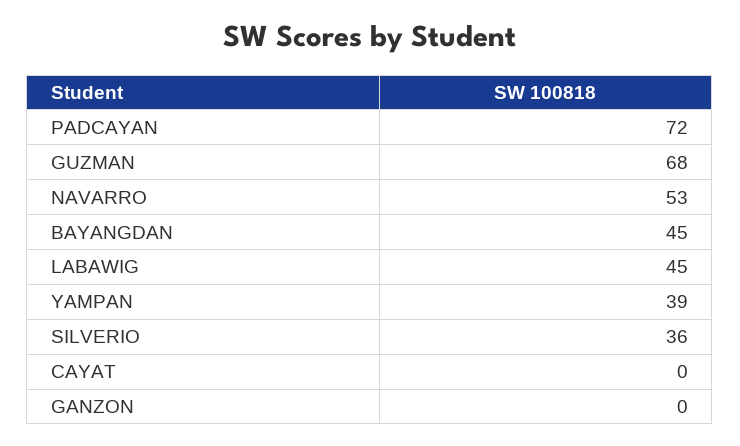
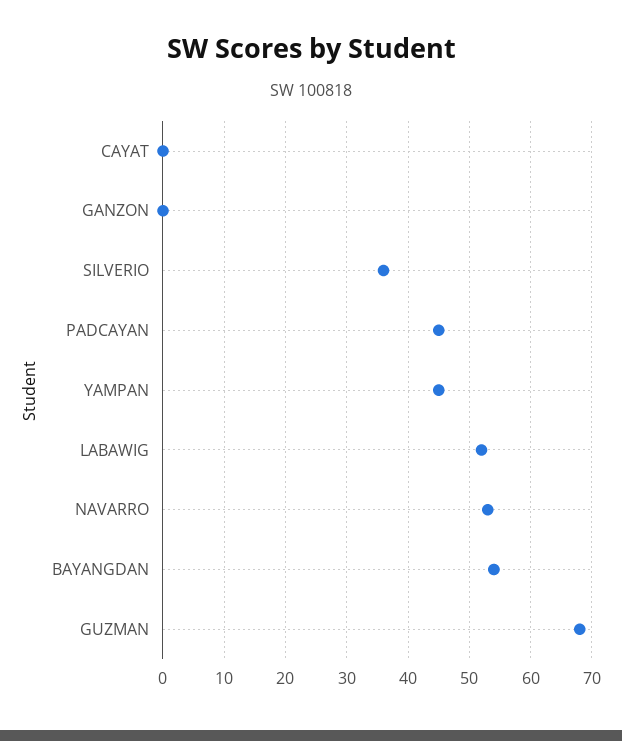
PADCAYAN: 72 -> 45
BAYANGDAN: 45 -> 54
LABAWIG: 45 -> 52
YAMPAN: 39 -> 45

